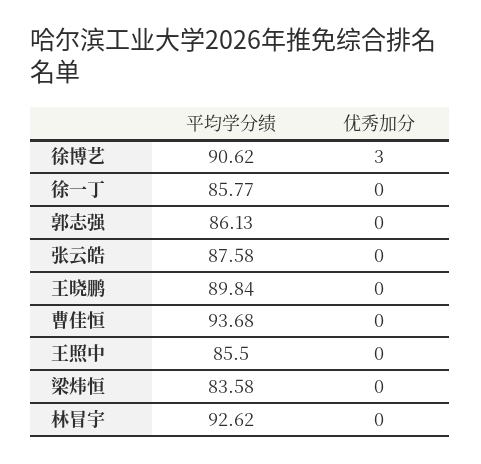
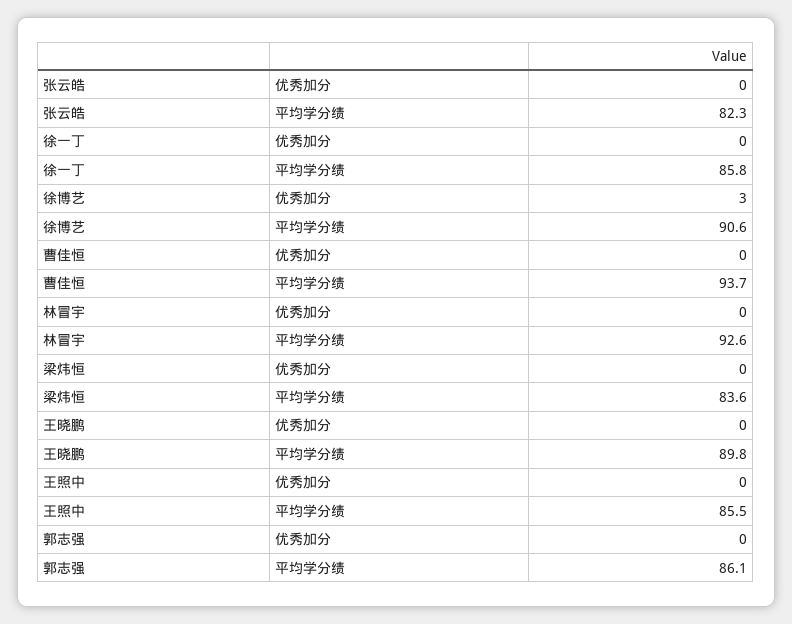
平均学分绩, 张云皓: 87.58 -> 82.3

